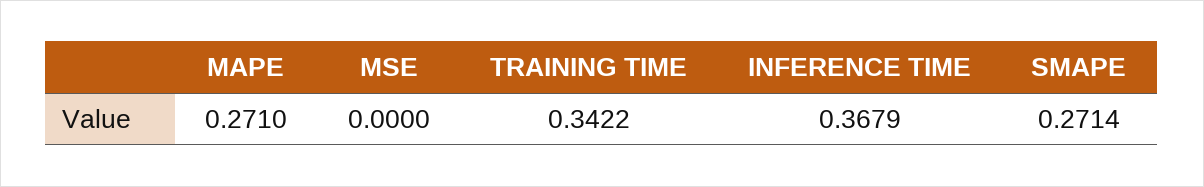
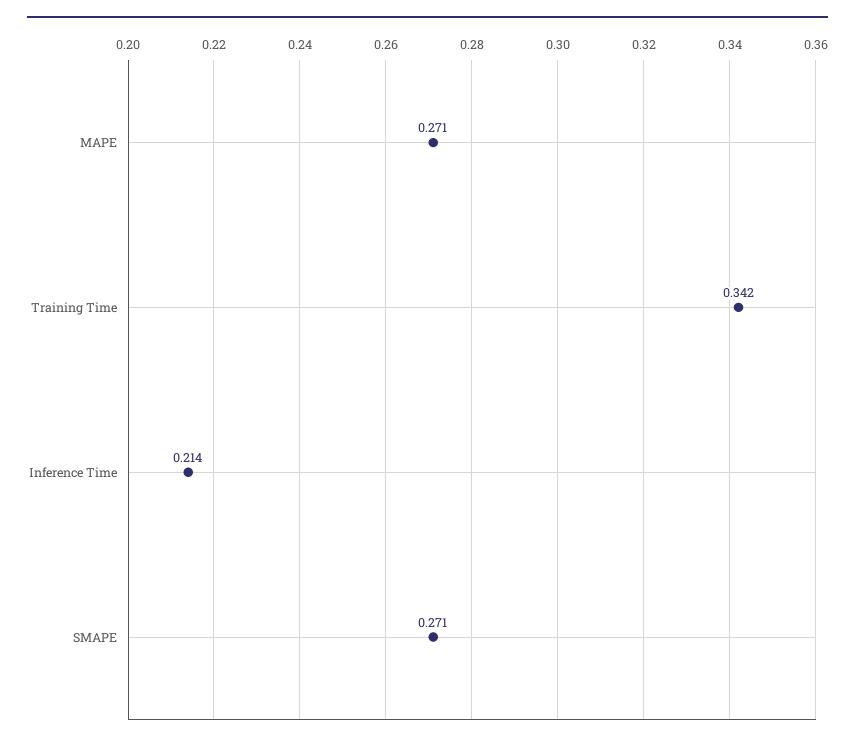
MSE: 0 -> none
INFERENCE TIME: 0.3679 -> 0.214

